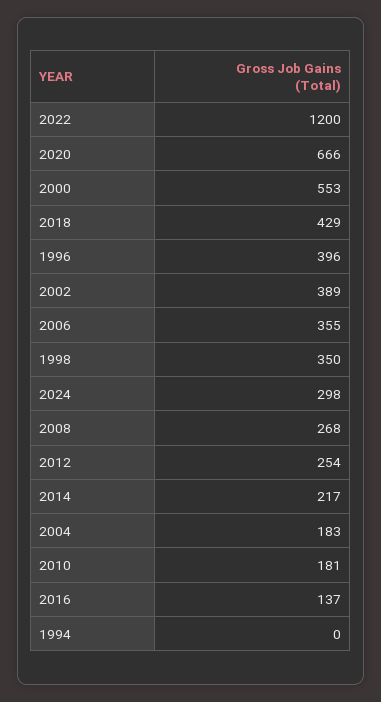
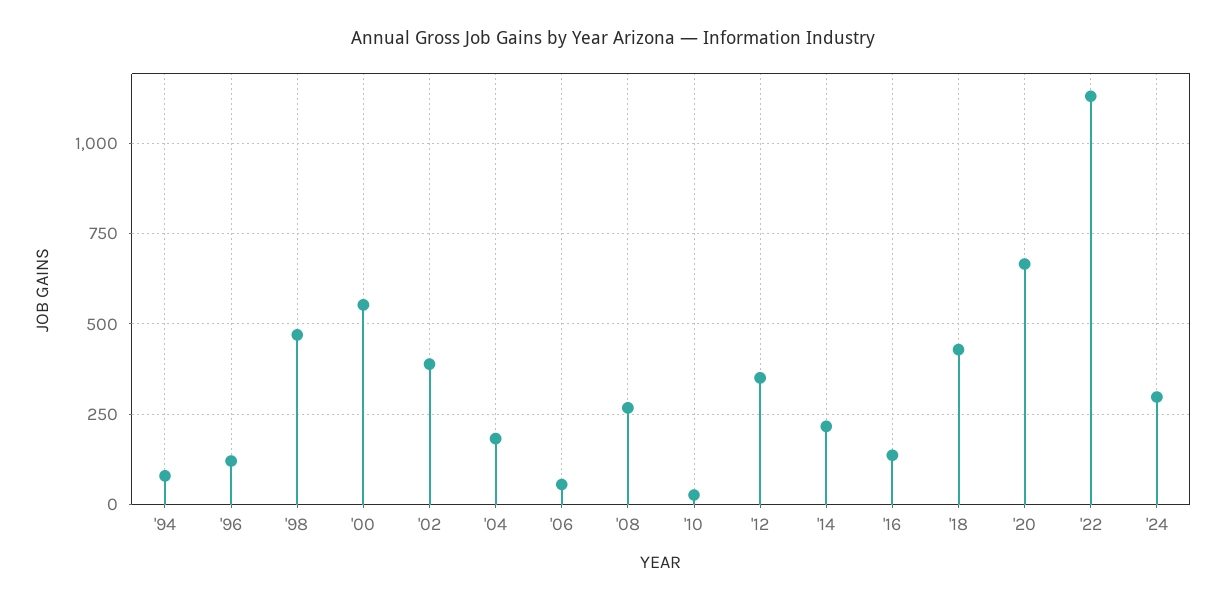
2022: 1200 -> 1125
1996: 396 -> 125
2006: 355 -> 50
1998: 350 -> 475
2012: 254 -> 350
2010: 181 -> 25
1994: 0 -> 75

